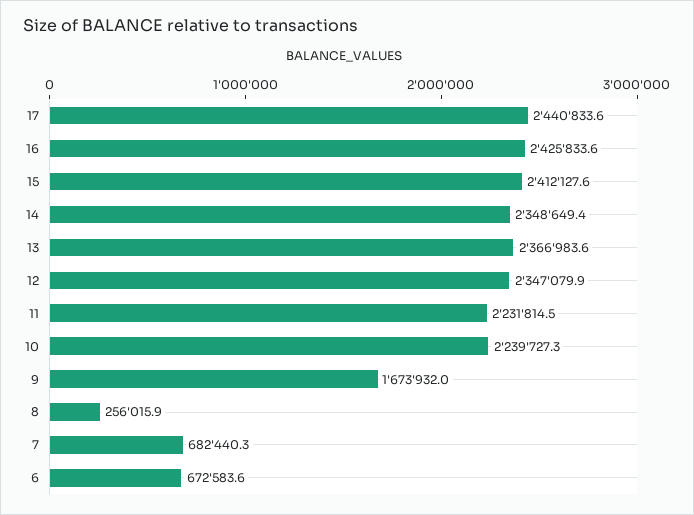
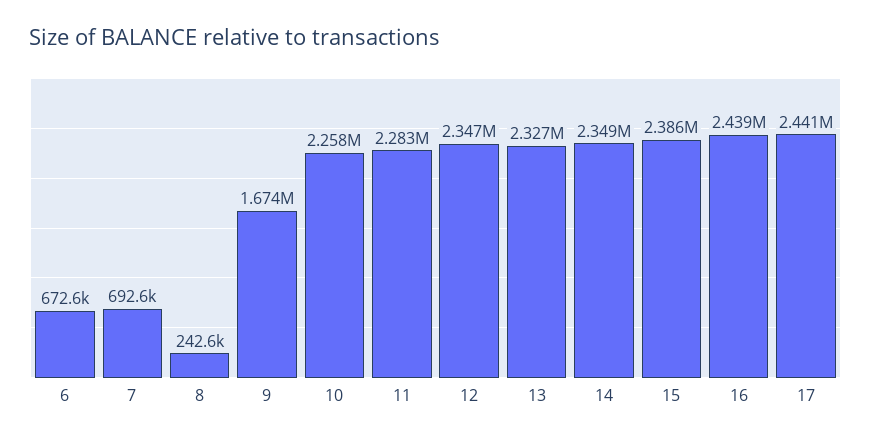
16: 2425833.6 -> 2439000
15: 2412127.6 -> 2386000
13: 2366983.6 -> 2327000
11: 2231814.5 -> 2283000
10: 2239727.3 -> 2258000
8: 256015.9 -> 242600
7: 682440.3 -> 692600

